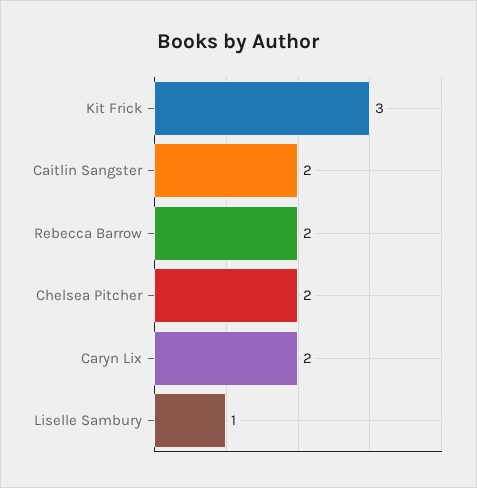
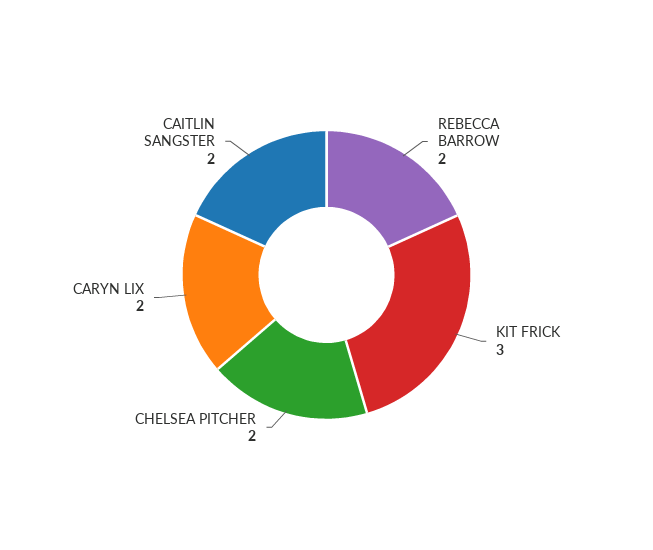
Liselle Sambury: 1 -> none

